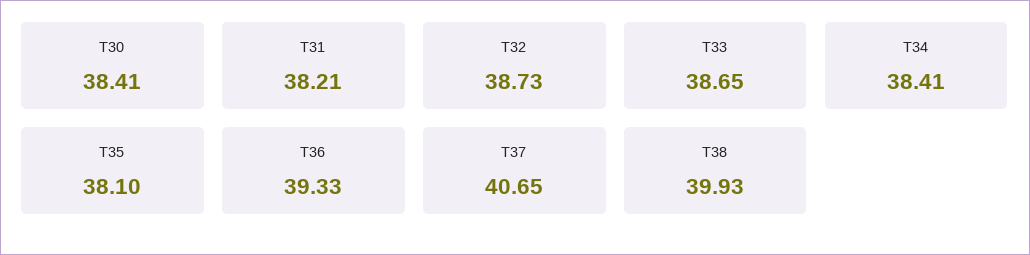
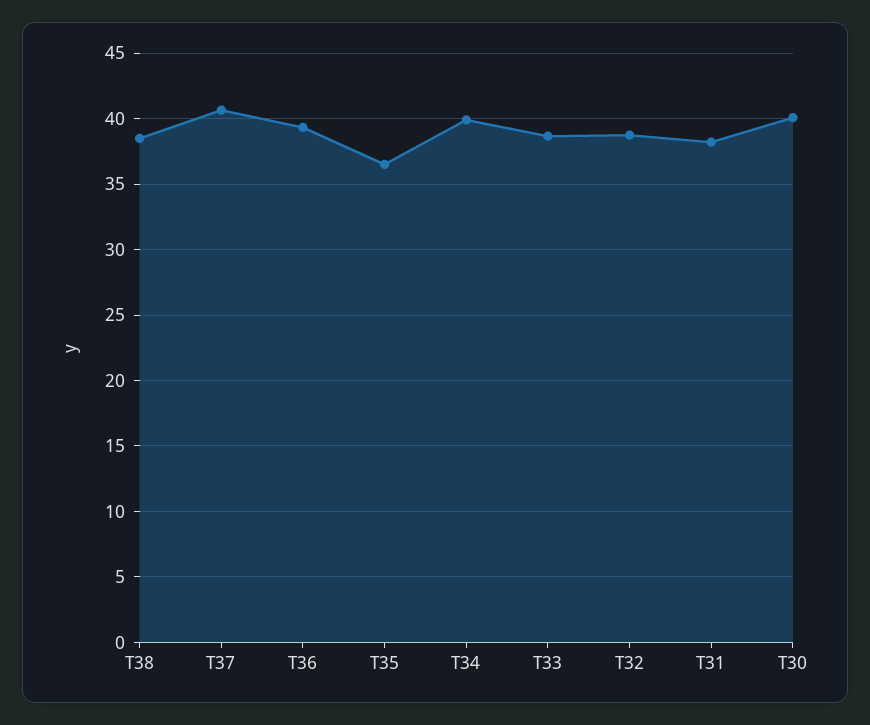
T30: 38.41 -> 40
T34: 38.41 -> 40
T35: 38.1 -> 36.5
T38: 39.93 -> 38.5

